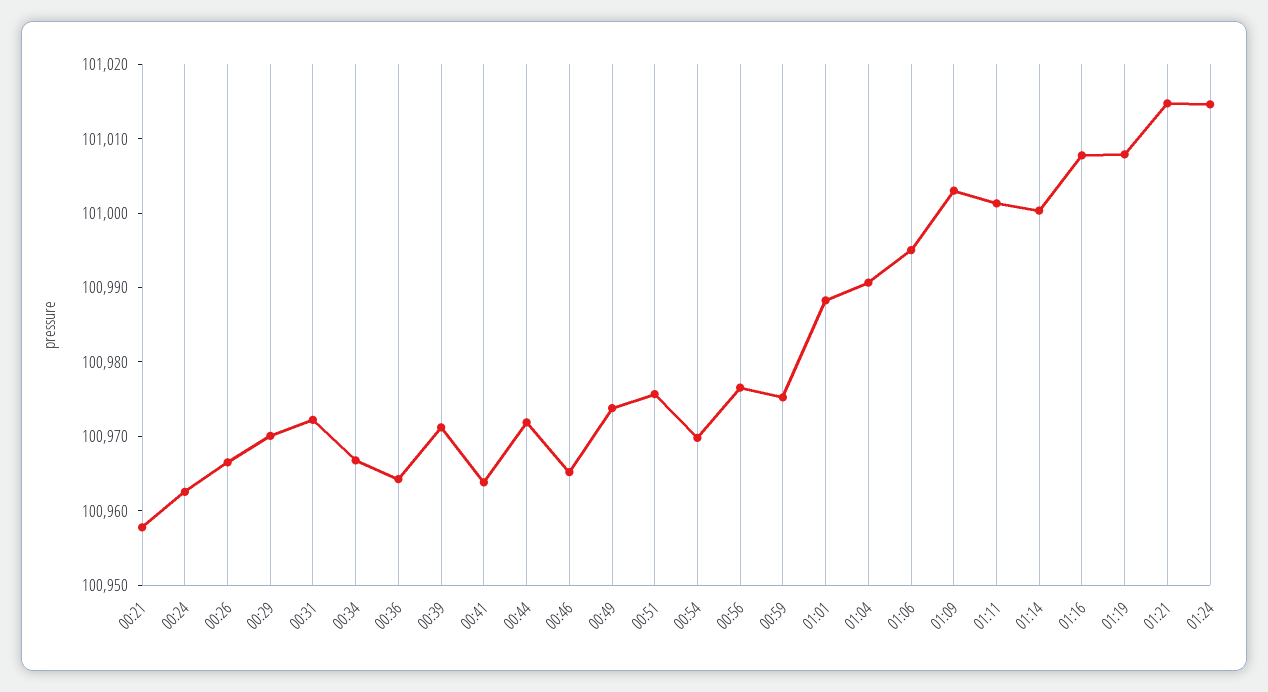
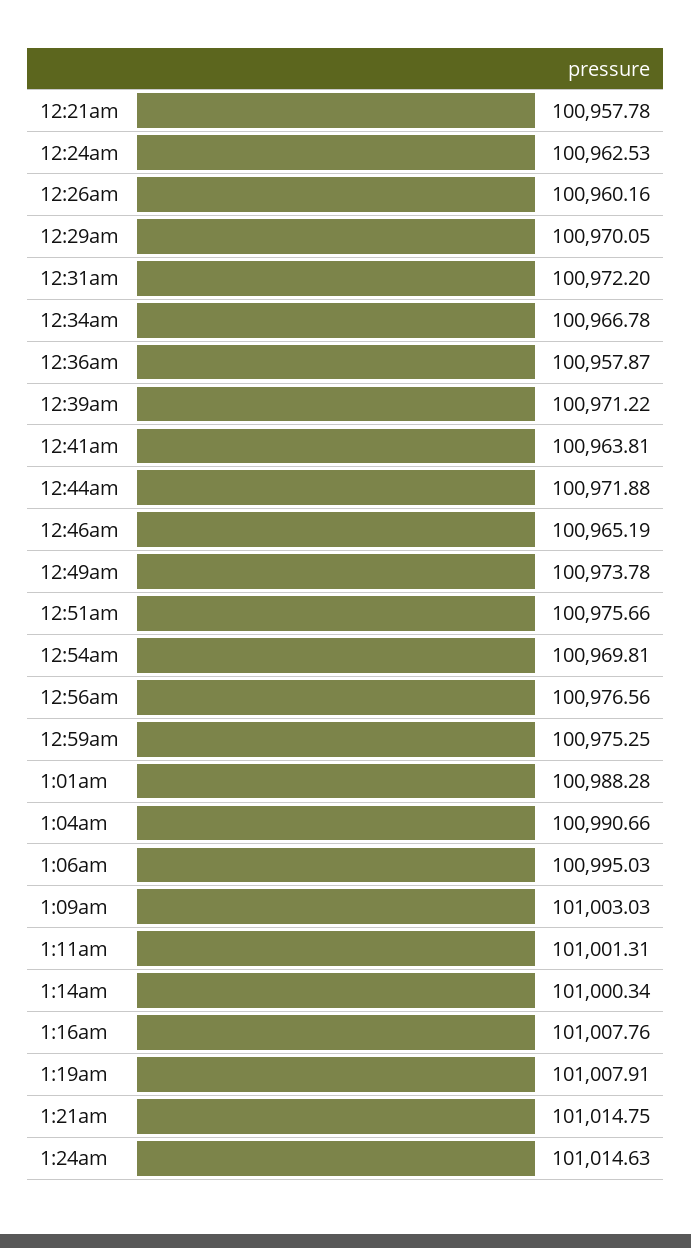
00:26: 100966 -> 100960.16
00:36: 100964 -> 100957.87

